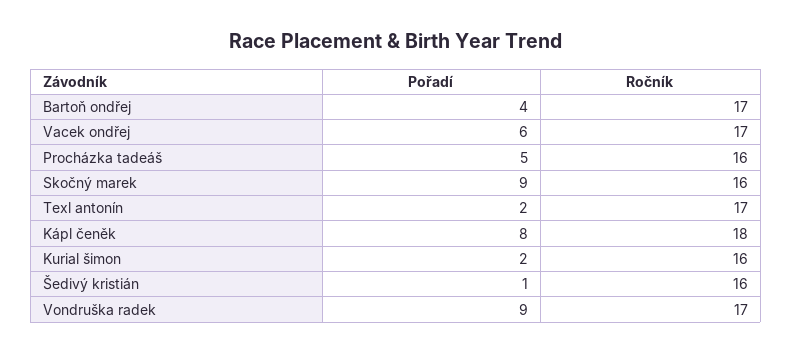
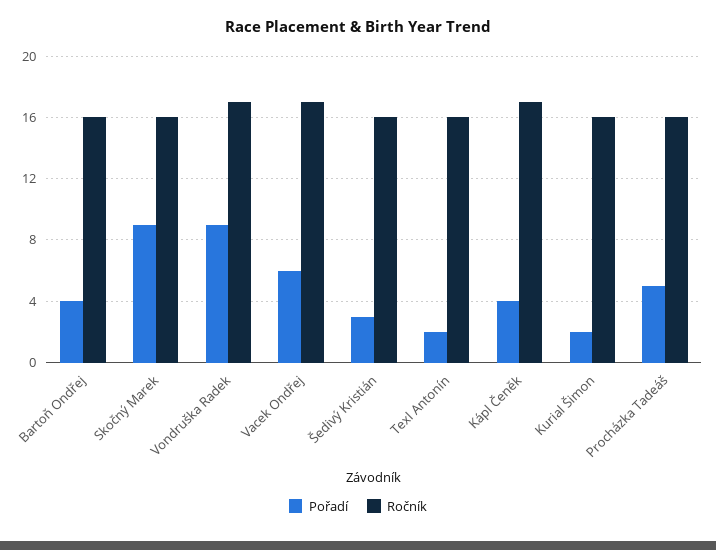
Ročník, Bartoň ondřej: 17 -> 16
Ročník, Texl antonín: 17 -> 16
Pořadí, Kápl čeněk: 8 -> 4
Ročník, Kápl čeněk: 18 -> 17
Pořadí, Šedivý kristián: 1 -> 3

